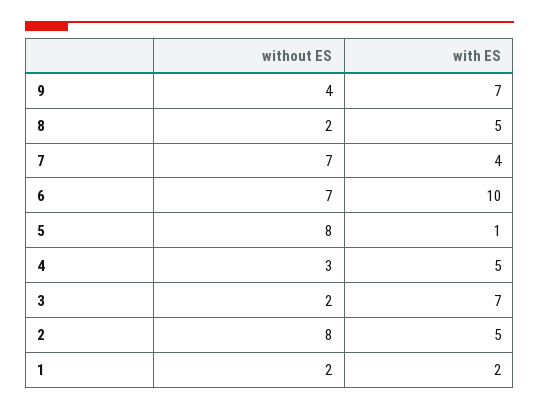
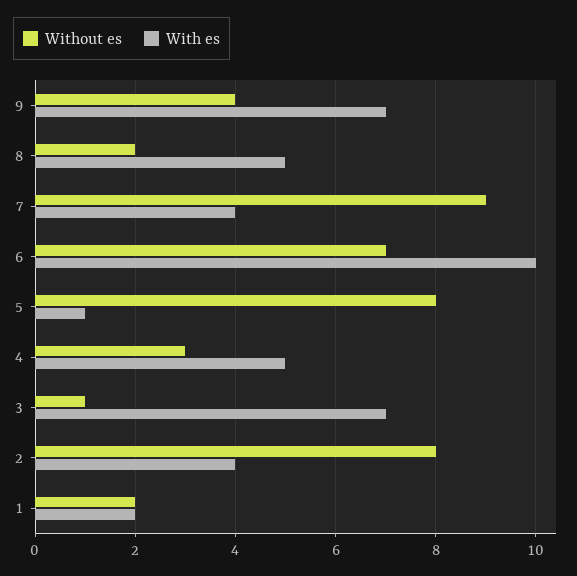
without ES, 7: 7 -> 9
without ES, 3: 2 -> 1
with ES, 2: 5 -> 4

